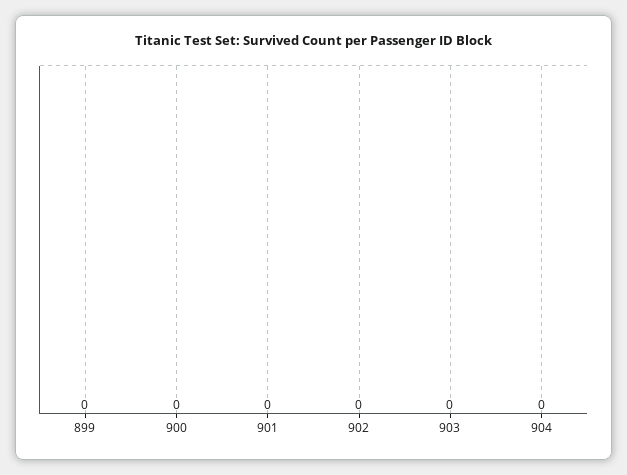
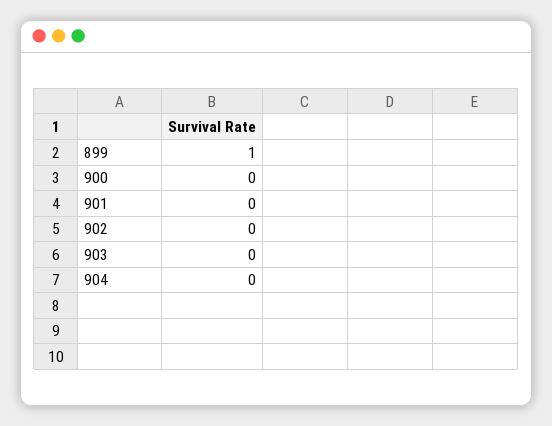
899: 0 -> 1

